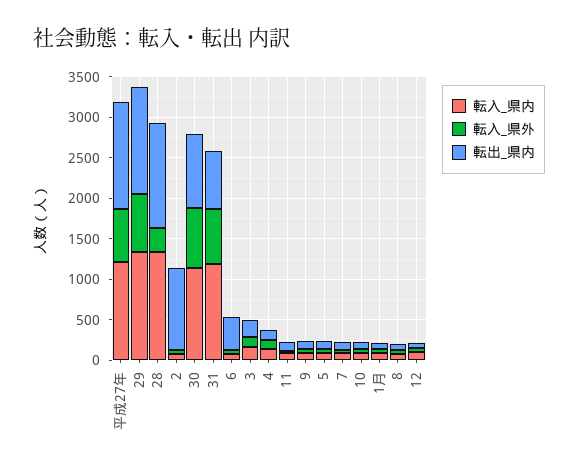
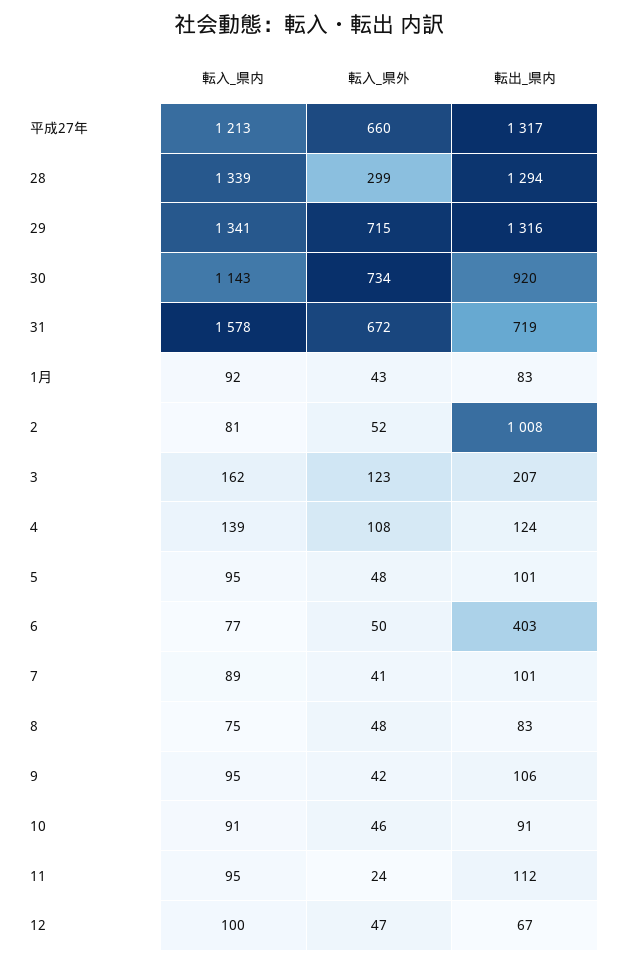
転入_県内, 31: 1200 -> 1578

